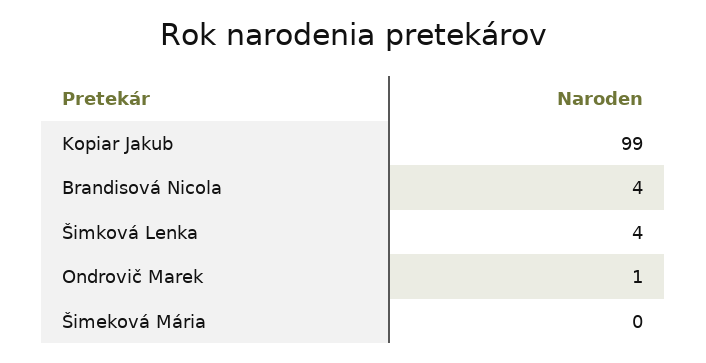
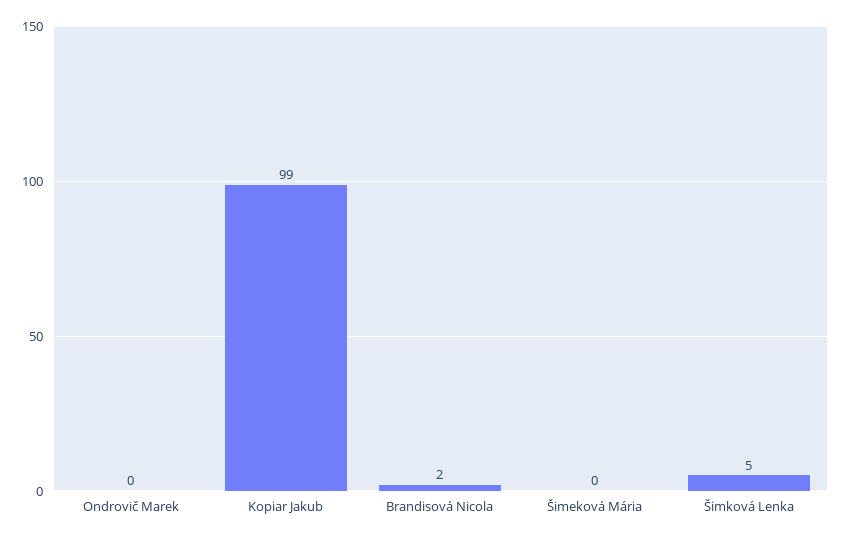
Brandisová Nicola: 4 -> 2
Šimková Lenka: 4 -> 5
Ondrovič Marek: 1 -> 0

